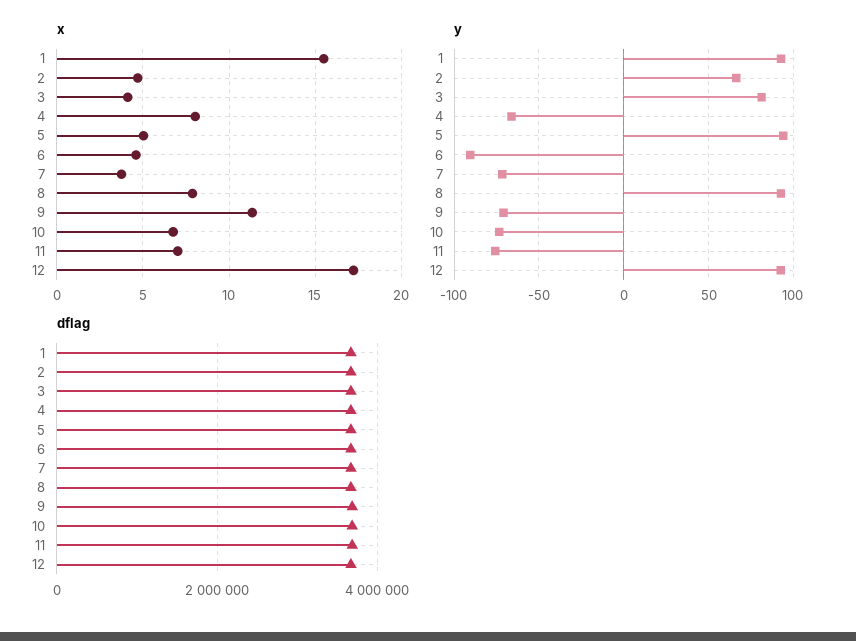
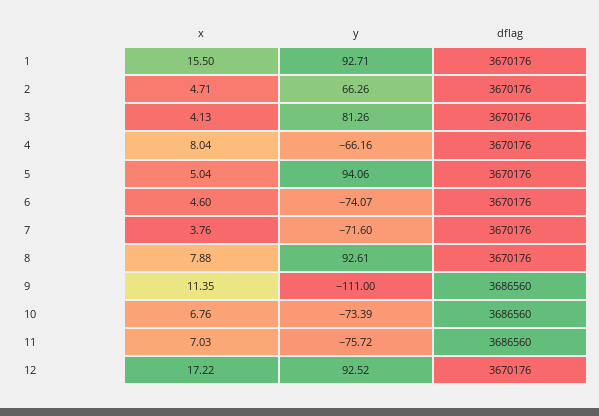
y, 6: -90 -> -74.07
y, 9: -70 -> -111

